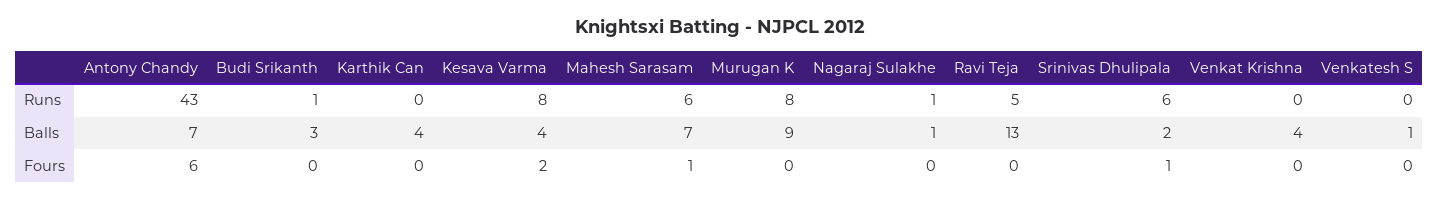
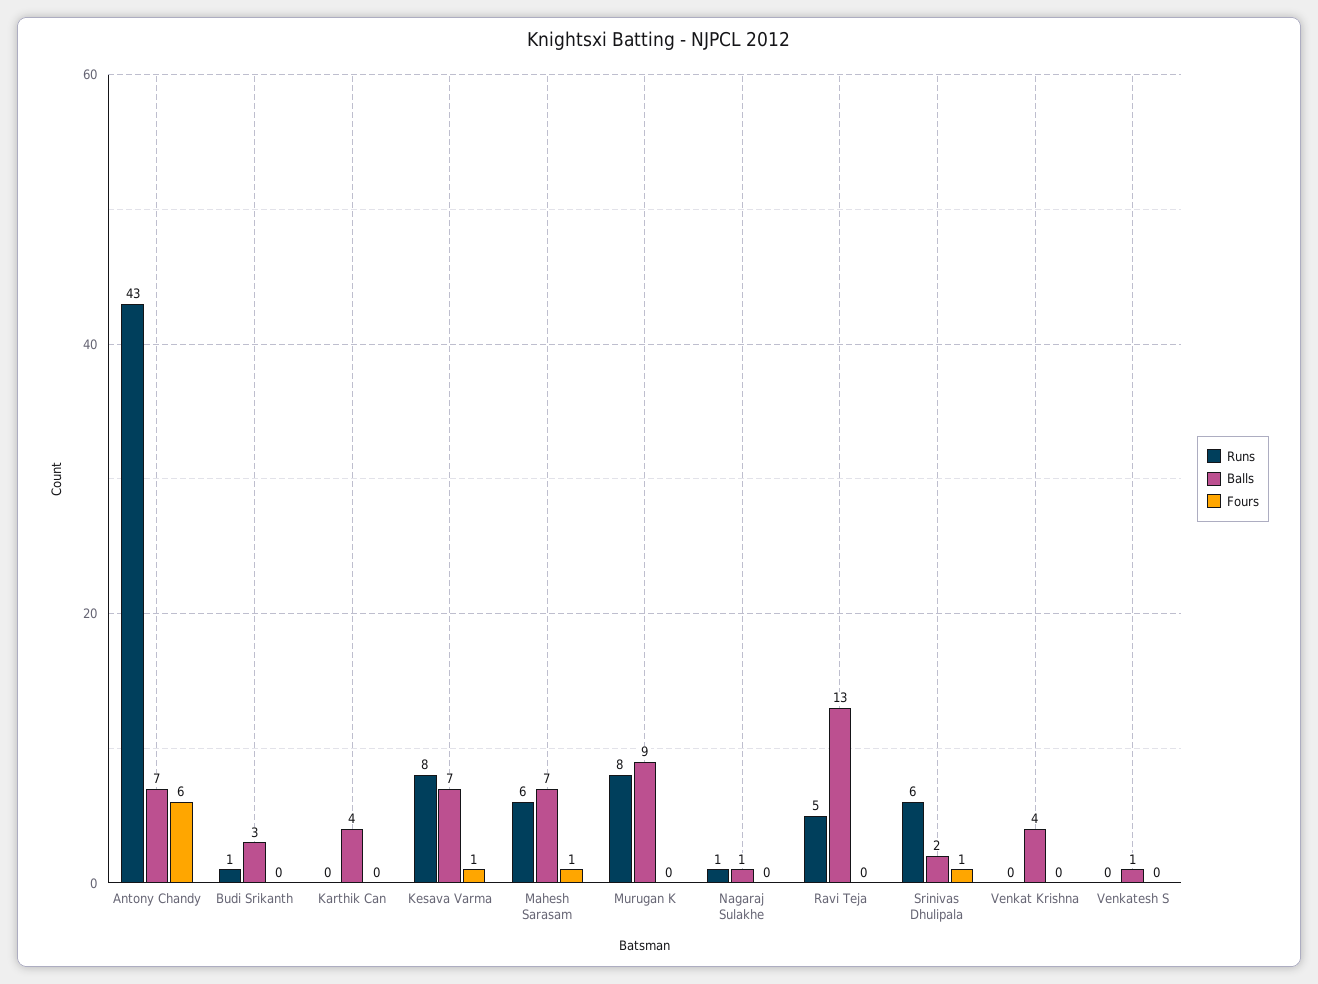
Balls, Kesava Varma: 4 -> 7
Fours, Kesava Varma: 2 -> 1

